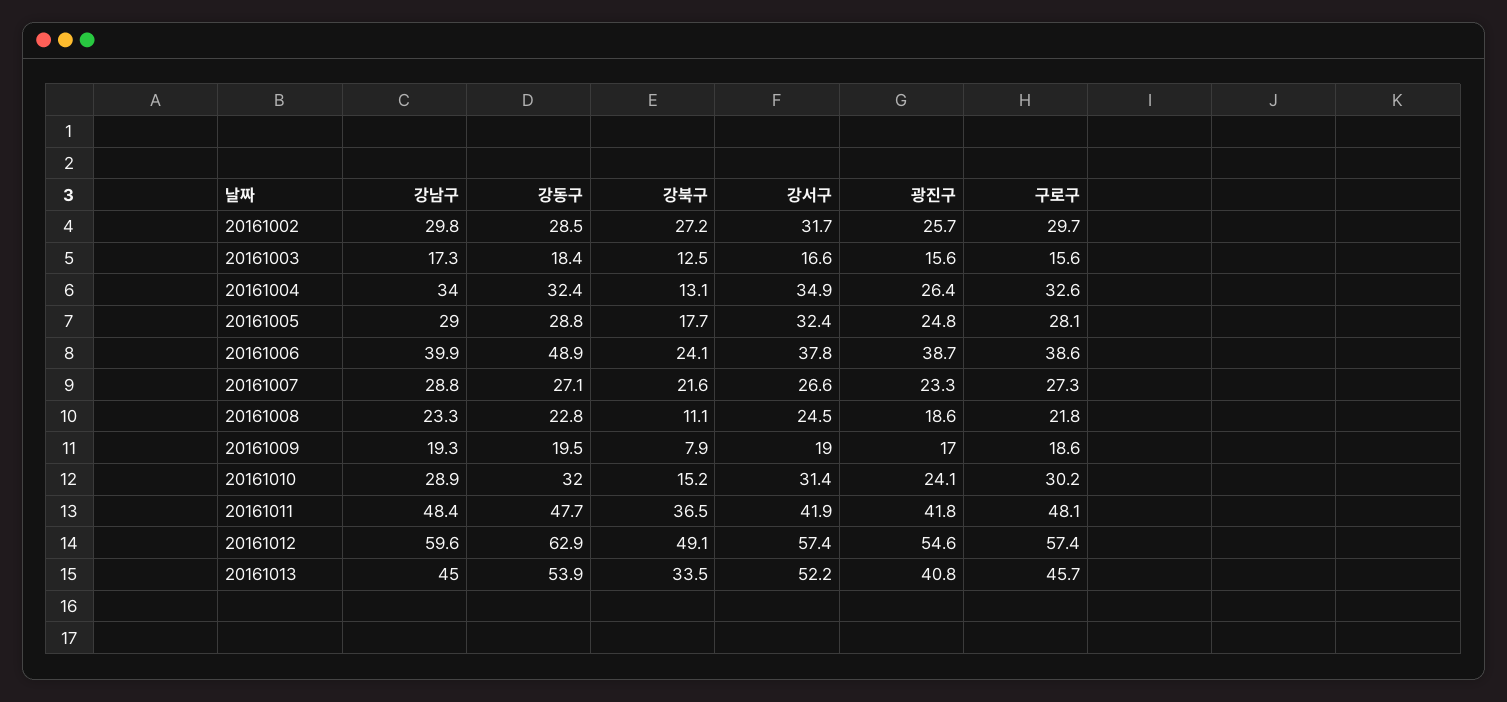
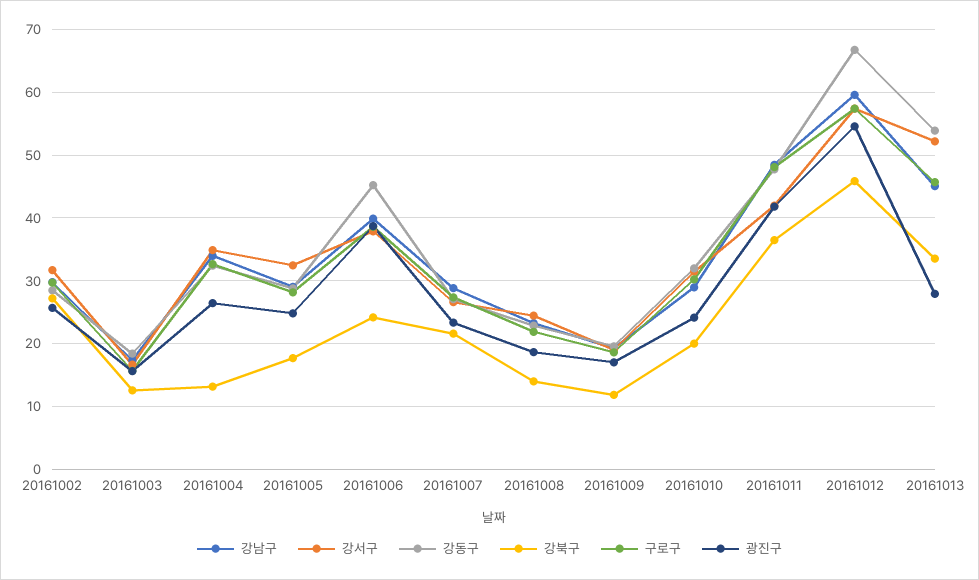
강동구, 20161006: 48.9 -> 45
강북구, 20161008: 11.1 -> 14
강북구, 20161009: 7.9 -> 12
강북구, 20161010: 15.2 -> 20
강동구, 20161012: 62.9 -> 67
강북구, 20161012: 49.1 -> 46
광진구, 20161013: 40.8 -> 28

